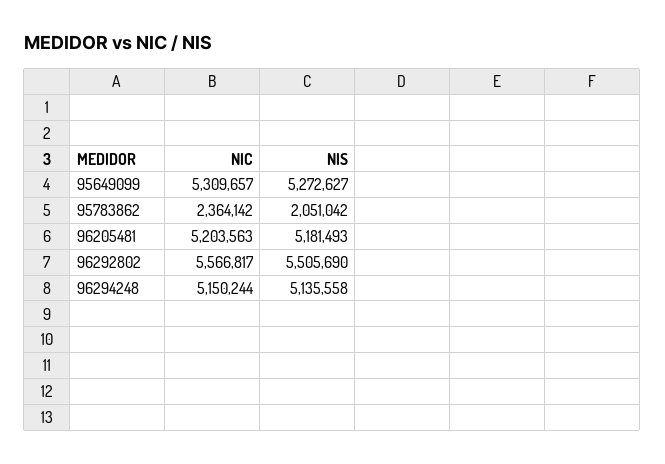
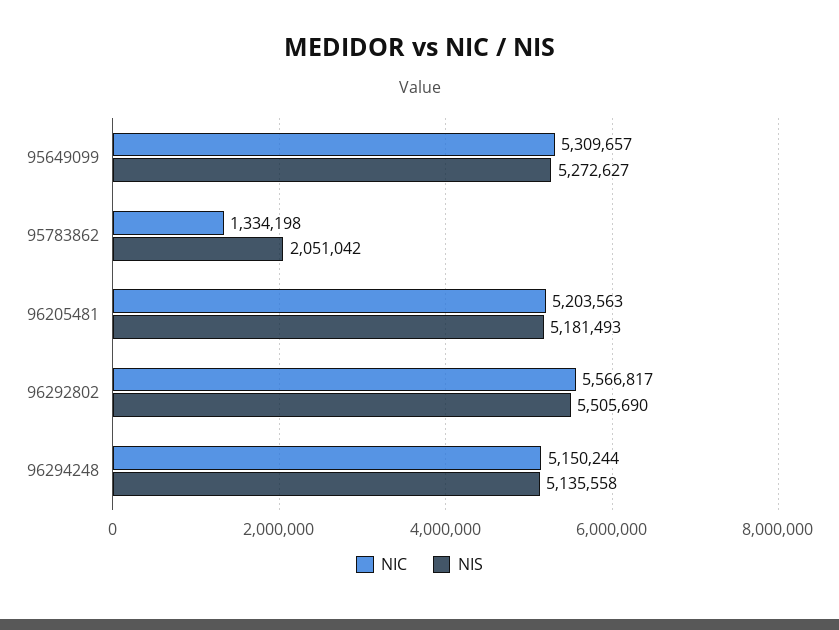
NIC, 95783862: 2364142 -> 1334198

